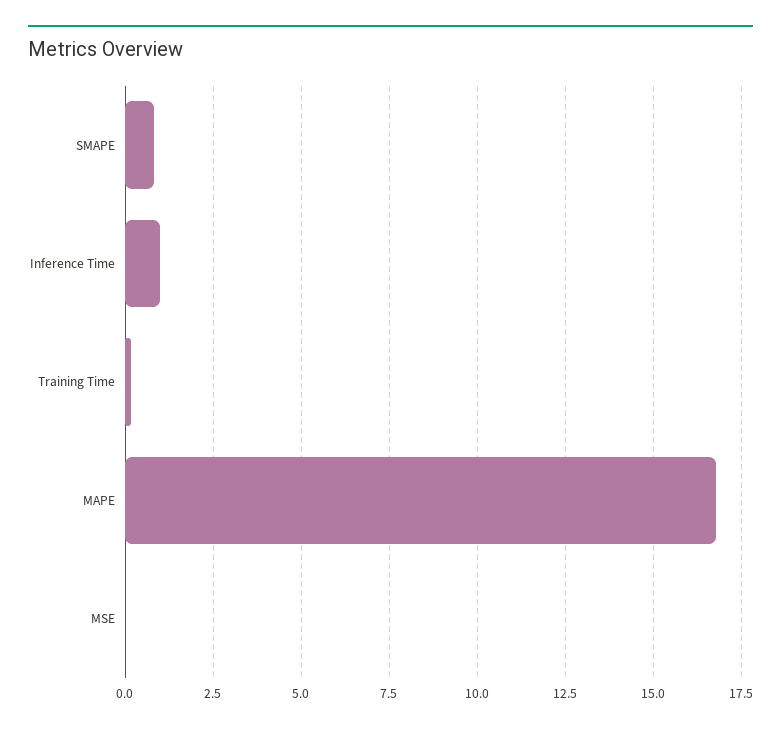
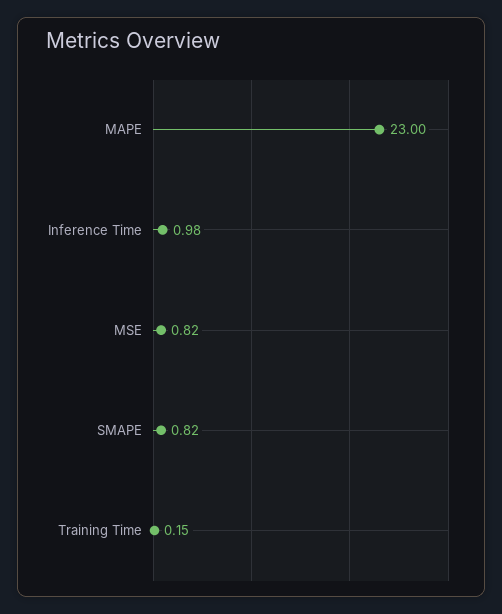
MAPE: 16.75 -> 23
MSE: 0 -> 0.82

